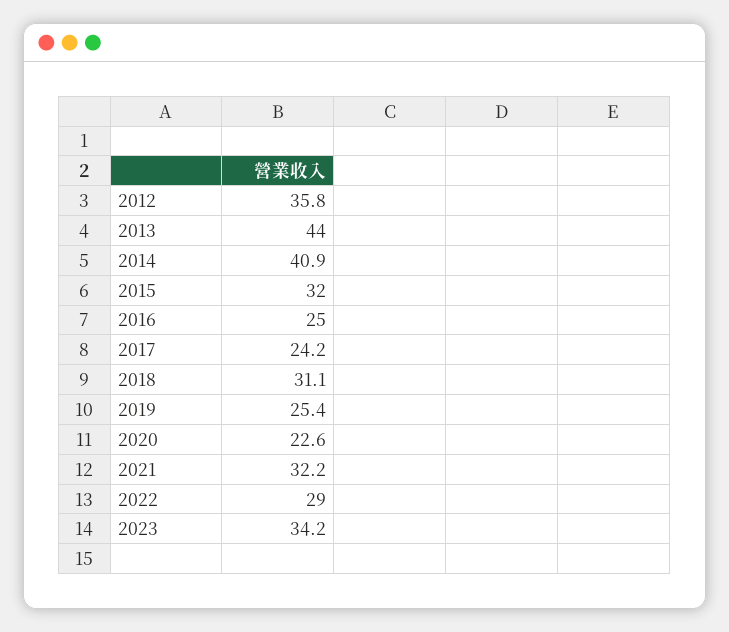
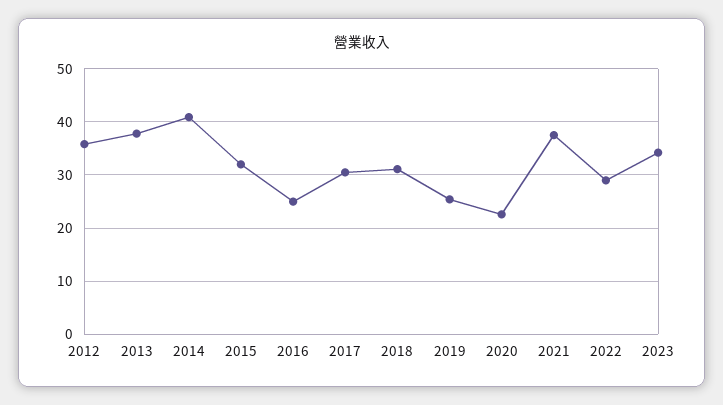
2013: 44 -> 38
2017: 24.2 -> 30
2021: 32.2 -> 38

